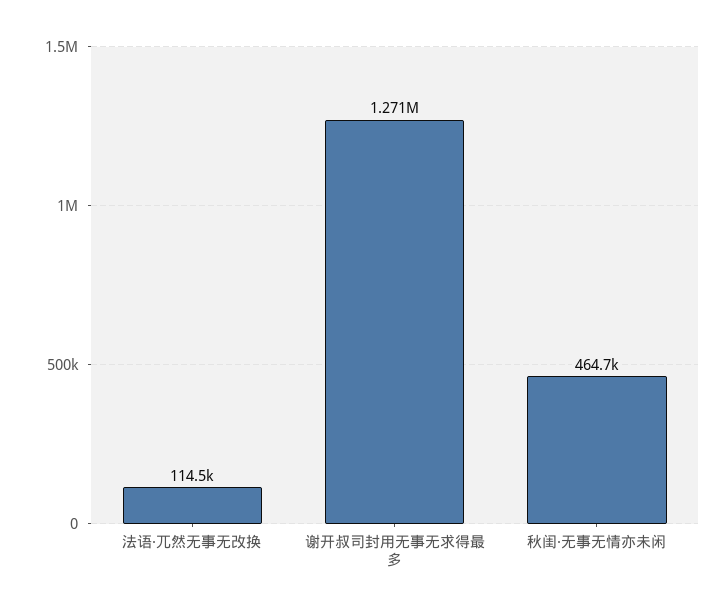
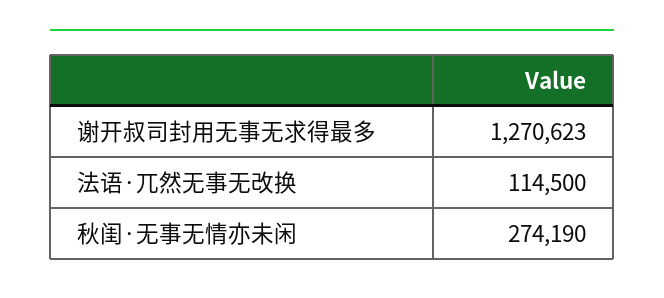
秋闺·无事无情亦未闲: 464700 -> 274190

